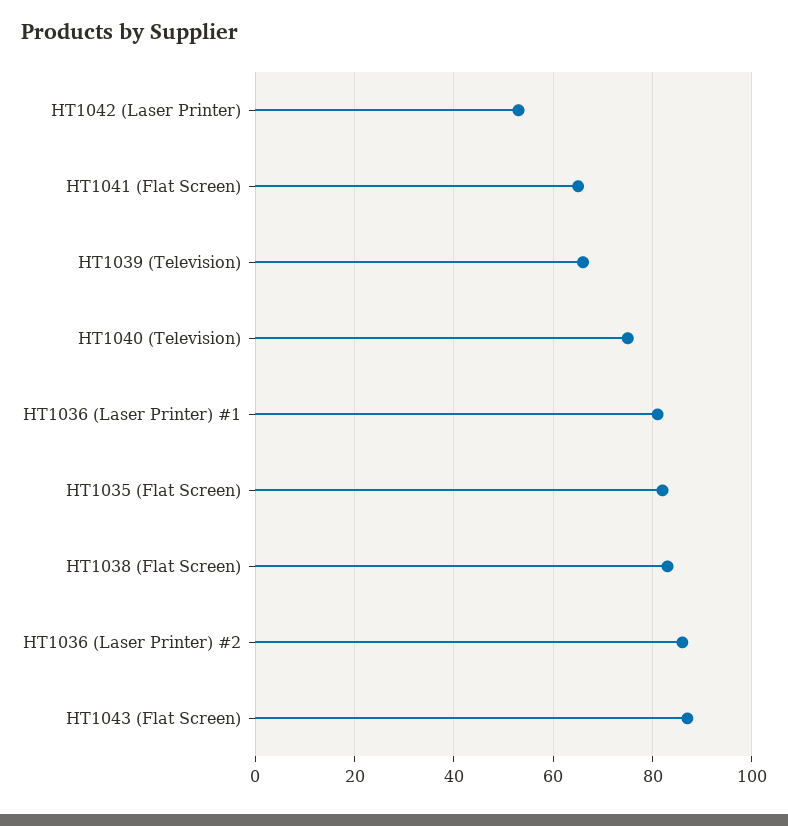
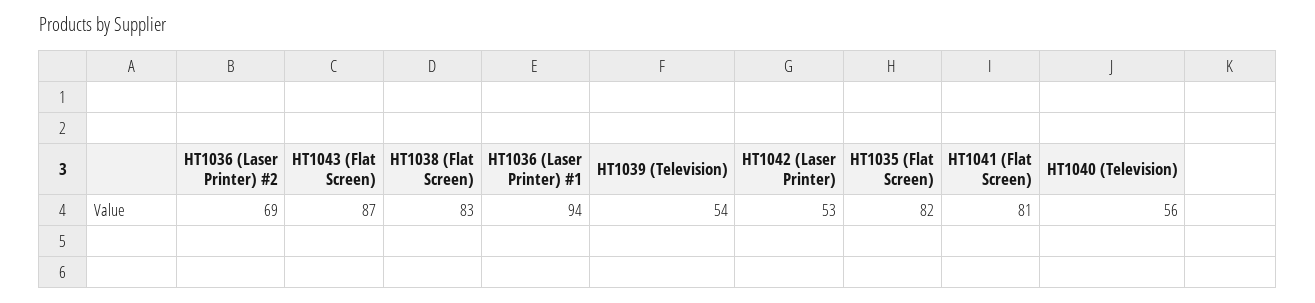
HT1041 (Flat Screen): 65 -> 81
HT1039 (Television): 65 -> 54
HT1040 (Television): 75 -> 56
HT1036 (Laser Printer) #1: 80 -> 94
HT1036 (Laser Printer) #2: 85 -> 69

